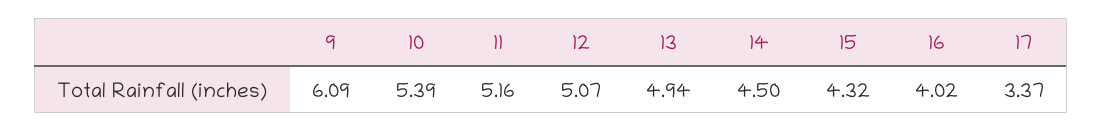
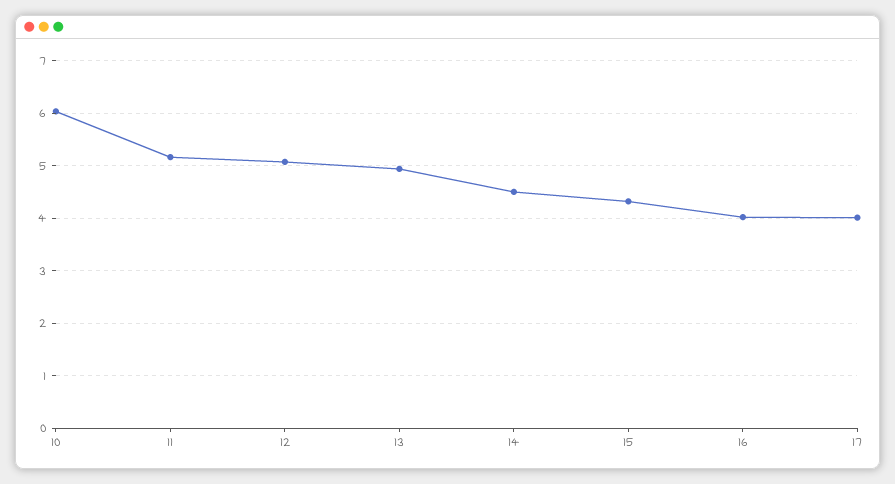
9: 6.09 -> none
10: 5.39 -> 6
17: 3.37 -> 4

